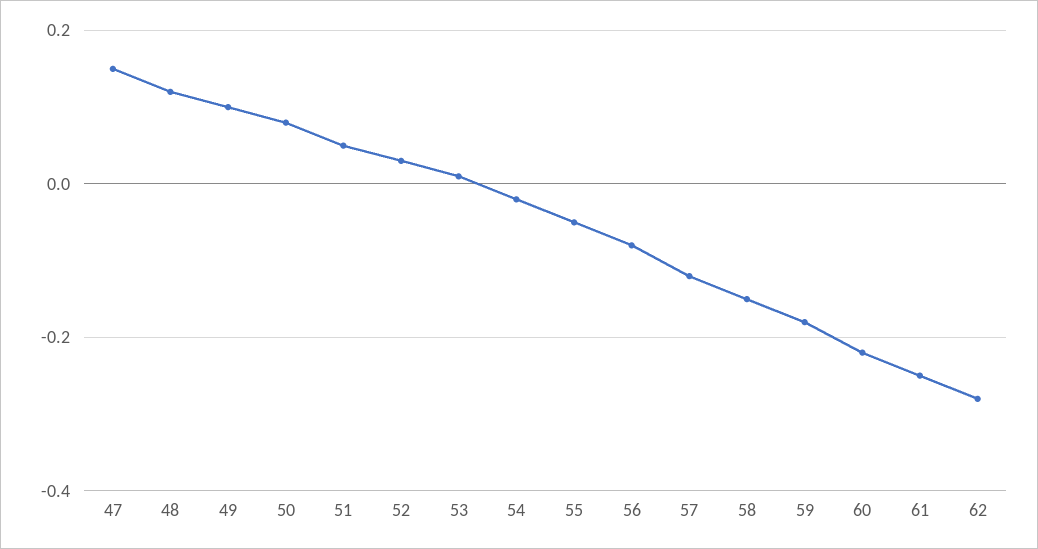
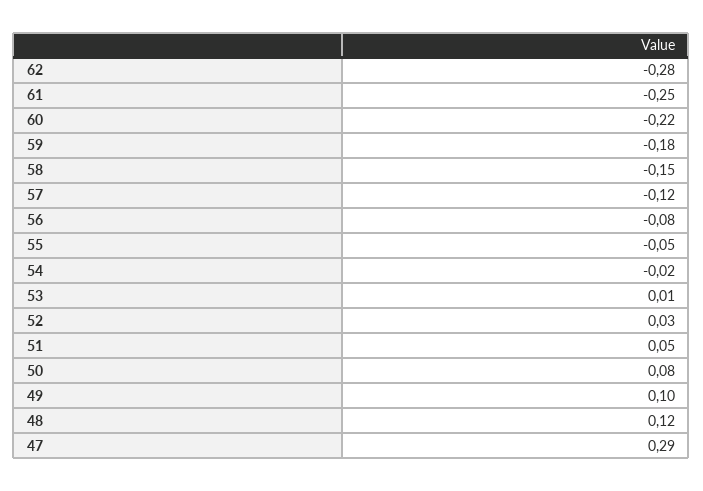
47: 0.15 -> 0.29

